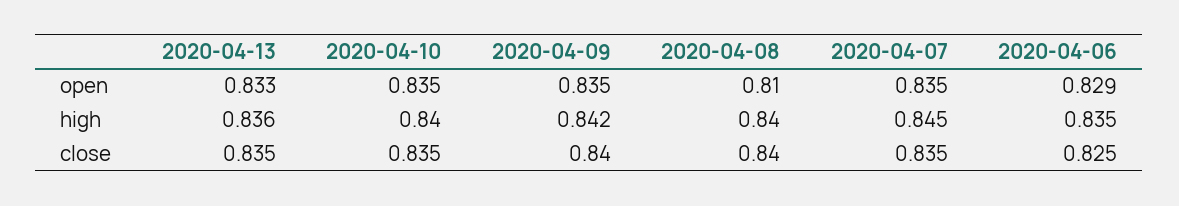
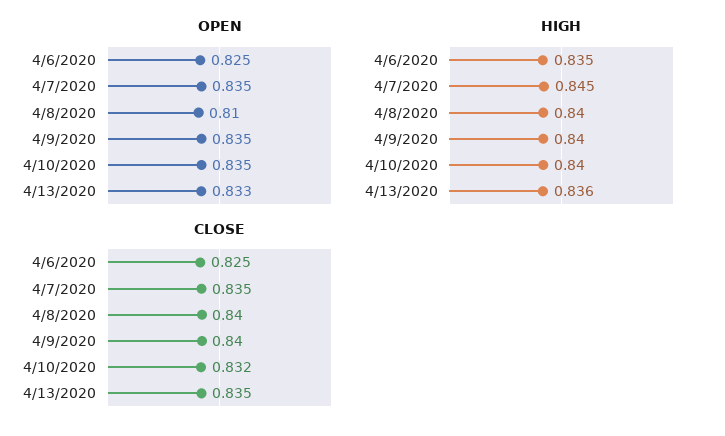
open, 2020-04-06: 0.829 -> 0.825
high, 2020-04-09: 0.842 -> 0.84
close, 2020-04-10: 0.835 -> 0.832

